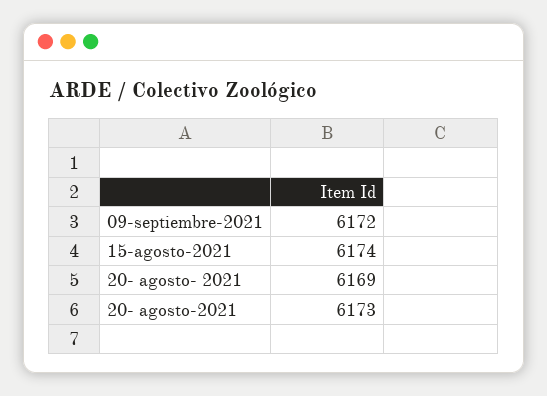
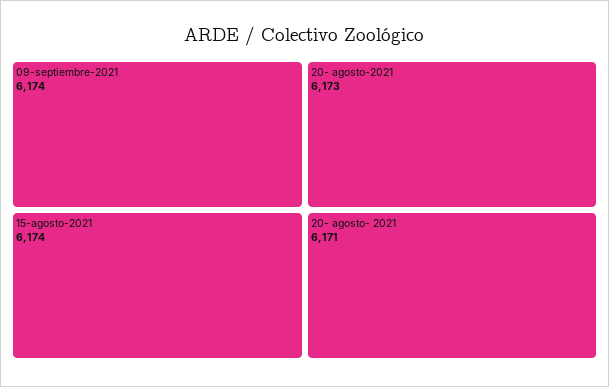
09-septiembre-2021: 6172 -> 6174
20- agosto- 2021: 6169 -> 6171

